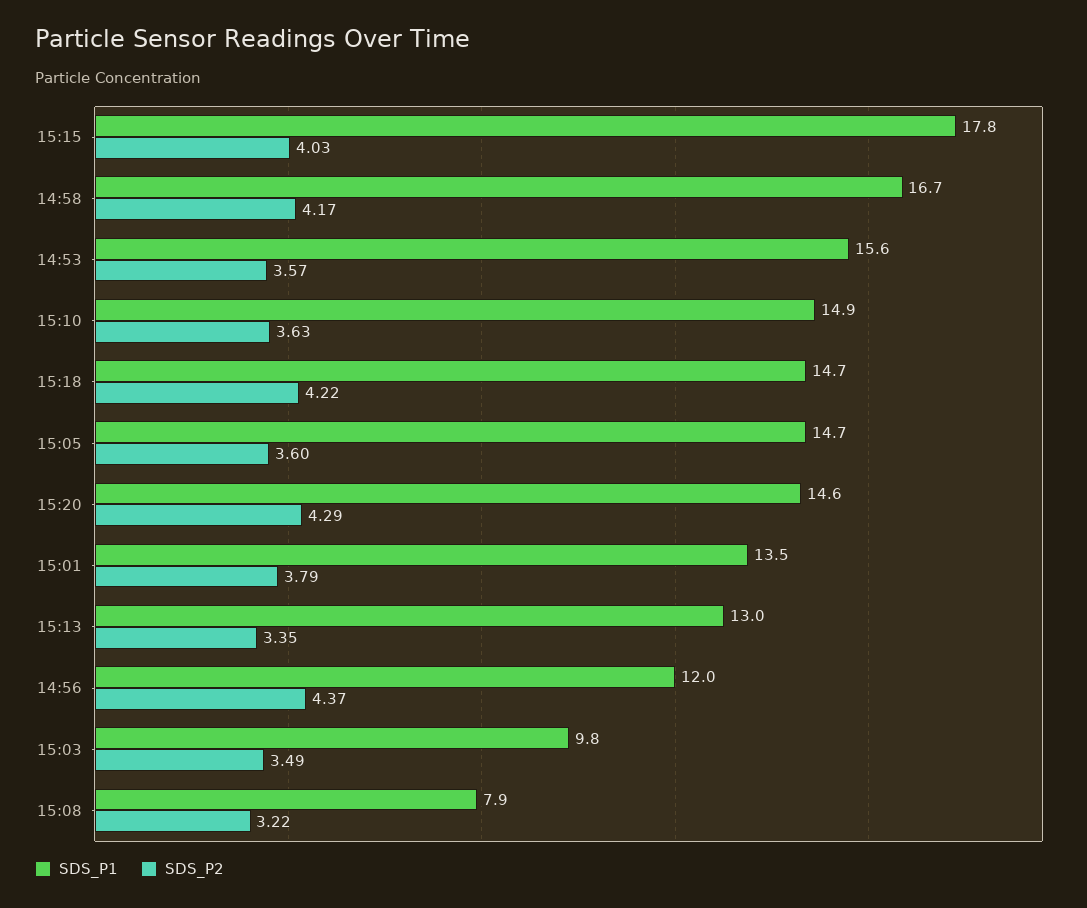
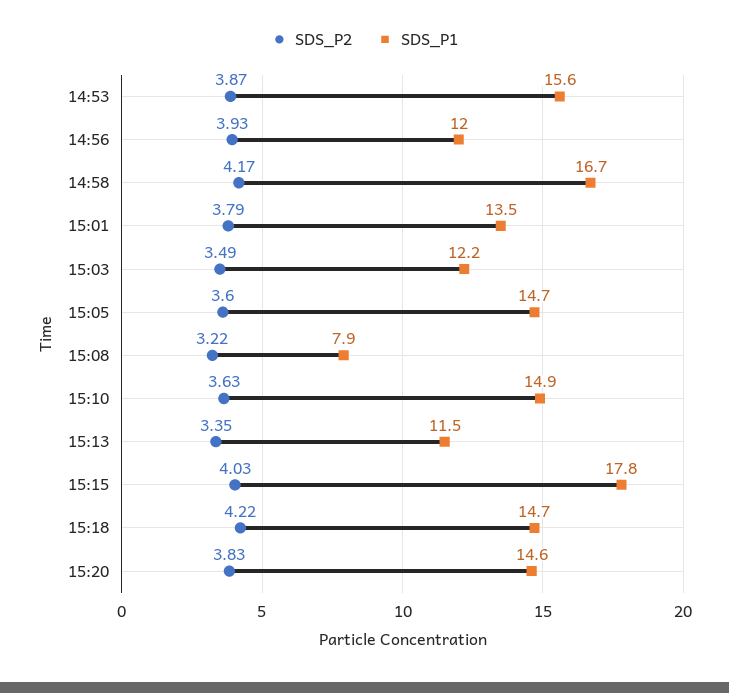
SDS_P2, 14:53: 3.57 -> 3.87
SDS_P2, 15:20: 4.29 -> 3.83
SDS_P1, 15:13: 13 -> 11.5
SDS_P2, 14:56: 4.37 -> 3.93
SDS_P1, 15:03: 9.8 -> 12.2

